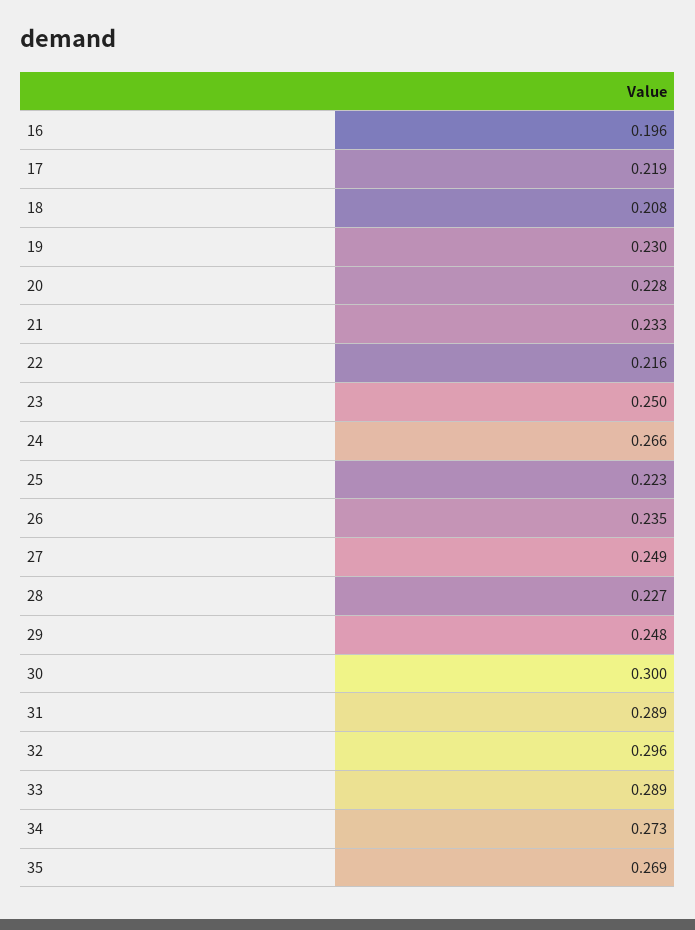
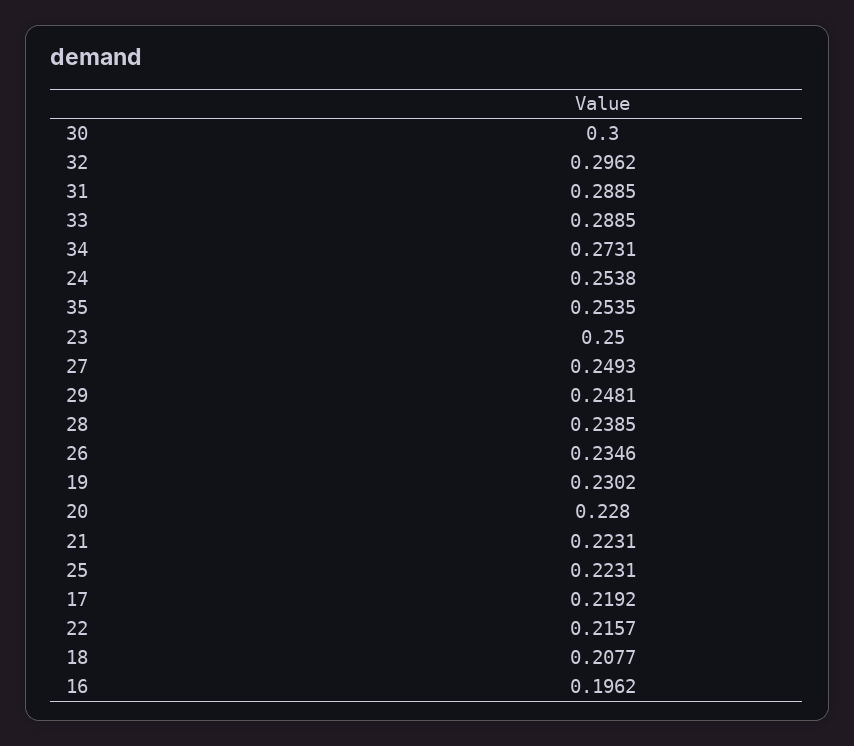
21: 0.233 -> 0.2231
24: 0.266 -> 0.2538
28: 0.227 -> 0.2385
35: 0.269 -> 0.2535

